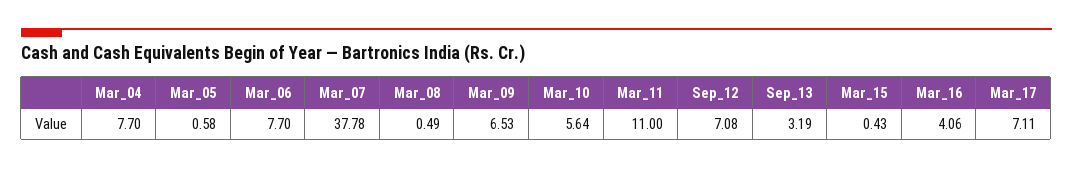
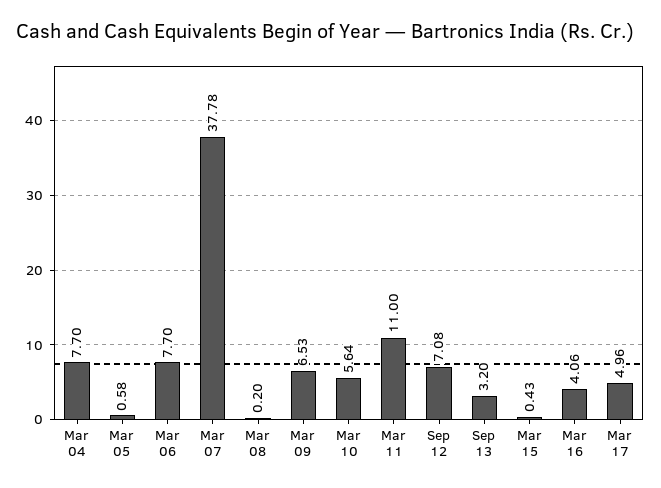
Mar_08: 0.49 -> 0.2
Sep_13: 3.19 -> 3.2
Mar_17: 7.11 -> 4.96

